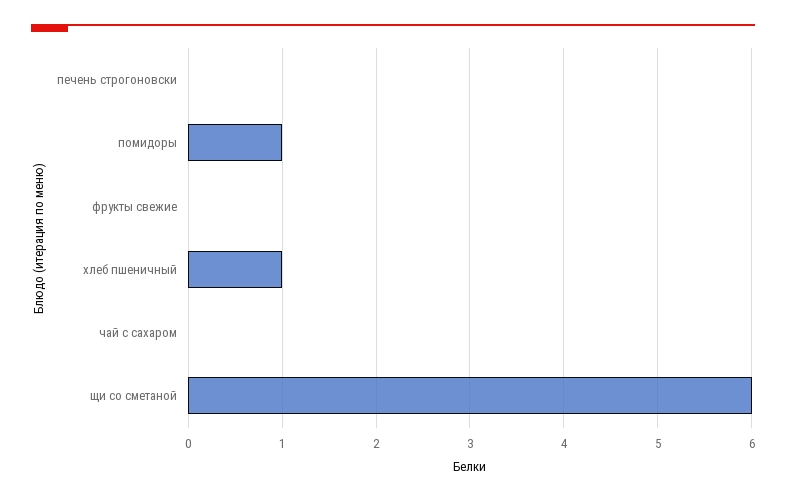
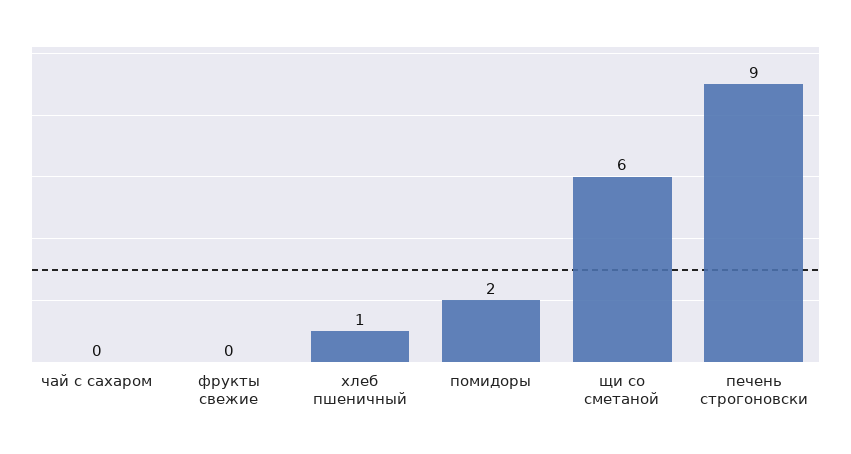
печень строгоновски: 0 -> 9
помидоры: 1 -> 2

